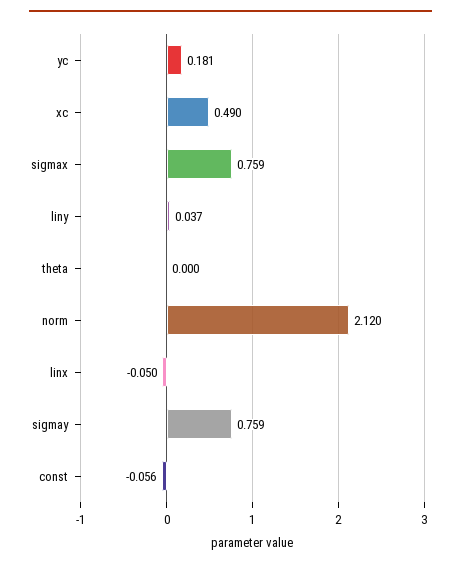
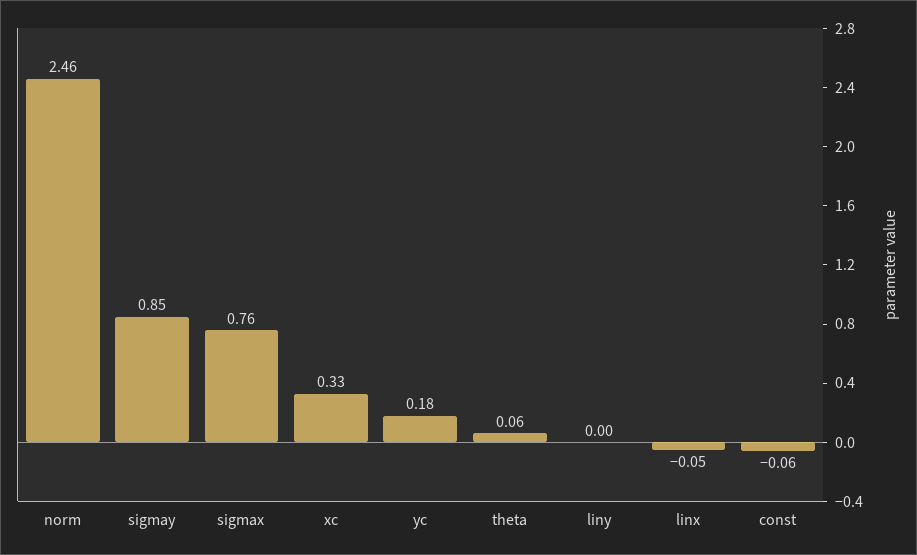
xc: 0.49 -> 0.33
liny: 0.037 -> 0
theta: 0 -> 0.06
norm: 2.12 -> 2.46
sigmay: 0.759 -> 0.85

